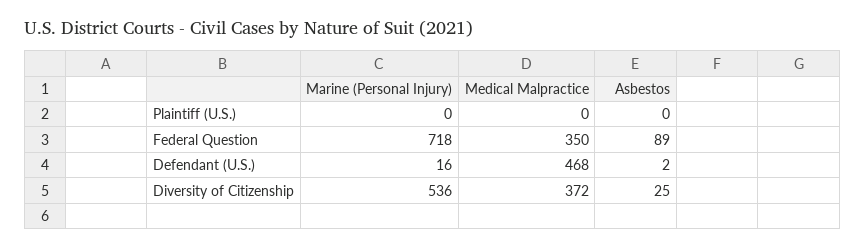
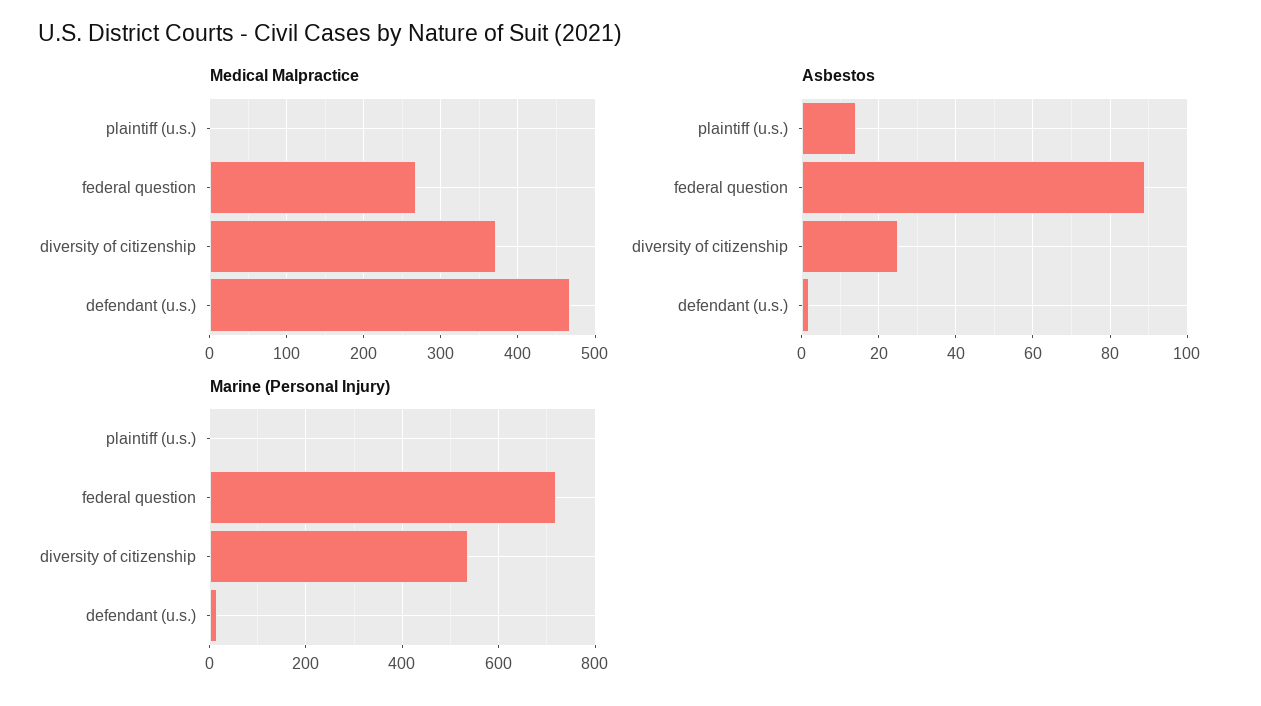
Asbestos, Plaintiff (U.S.): 0 -> 15
Medical Malpractice, Federal Question: 350 -> 270

